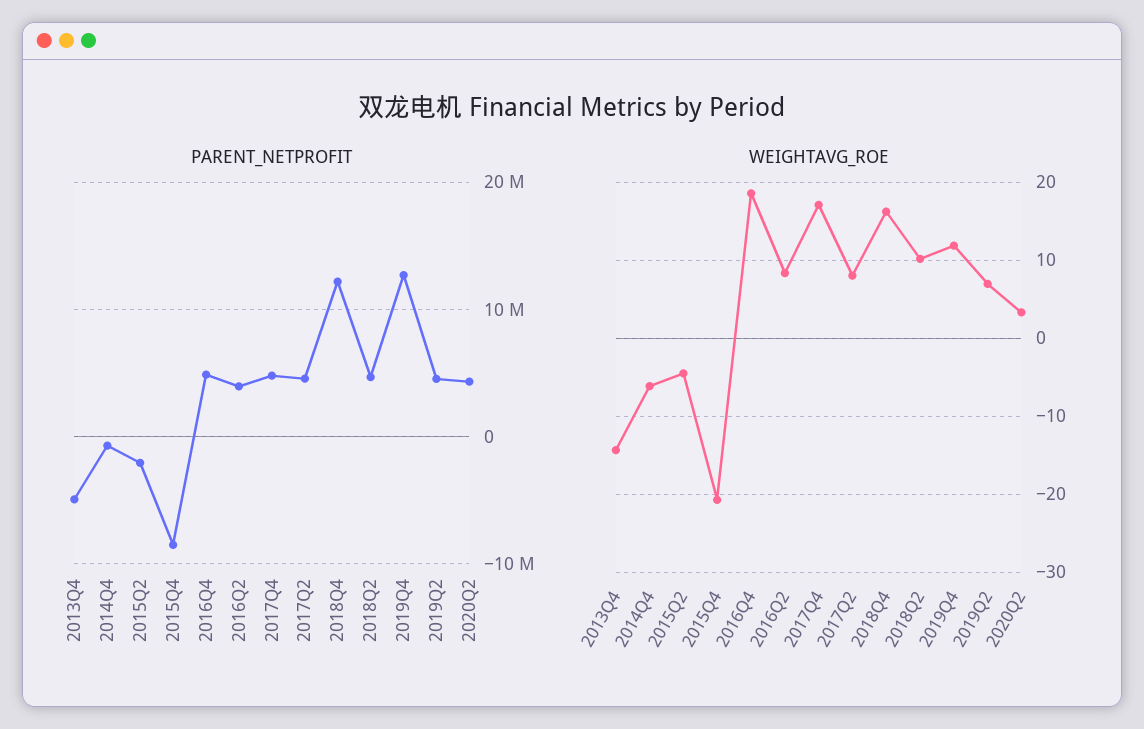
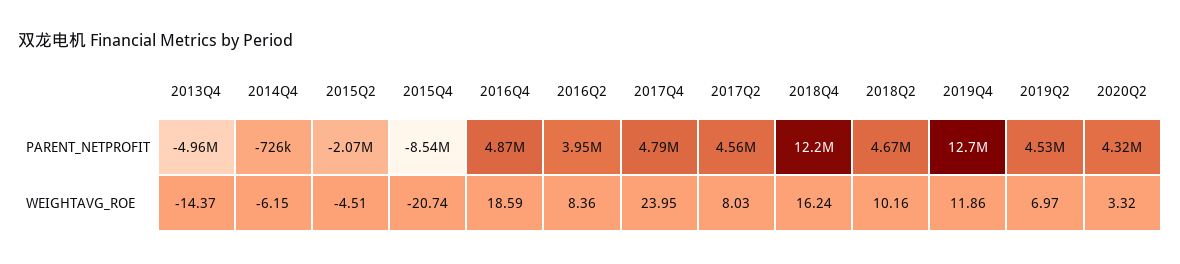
WEIGHTAVG_ROE, 2017Q4: 17 -> 23.95

